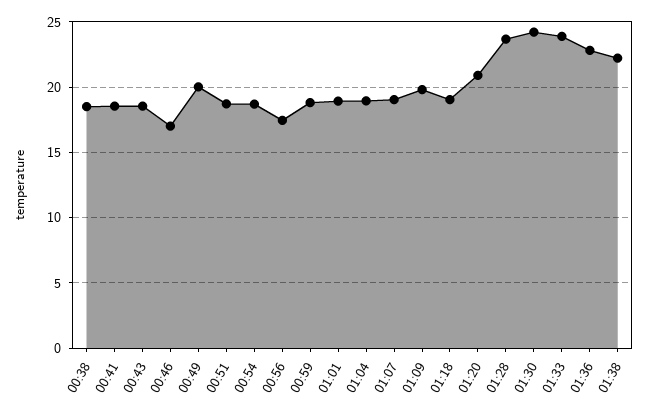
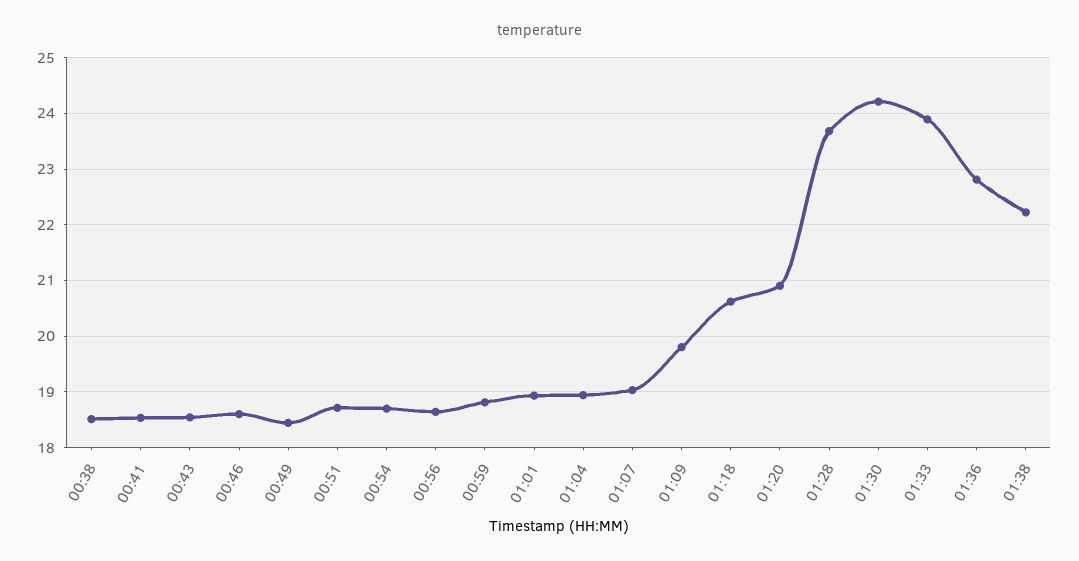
00:46: 17 -> 18.6
00:49: 20 -> 18.4
00:56: 17.5 -> 18.6
01:18: 19 -> 20.6

